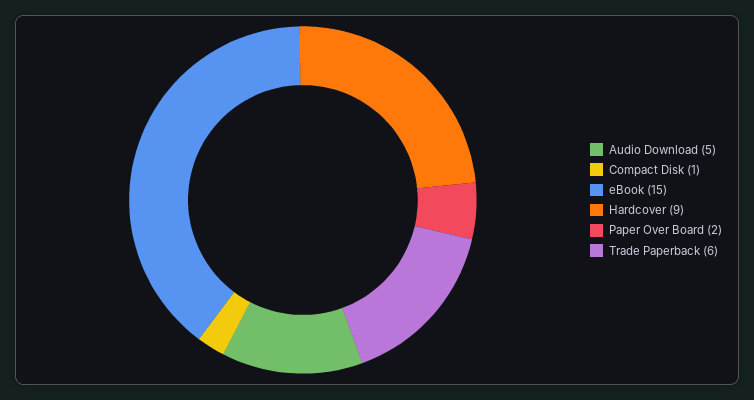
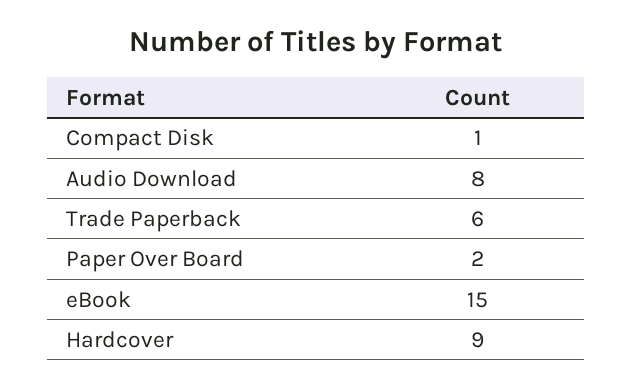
Audio Download: 5 -> 8

